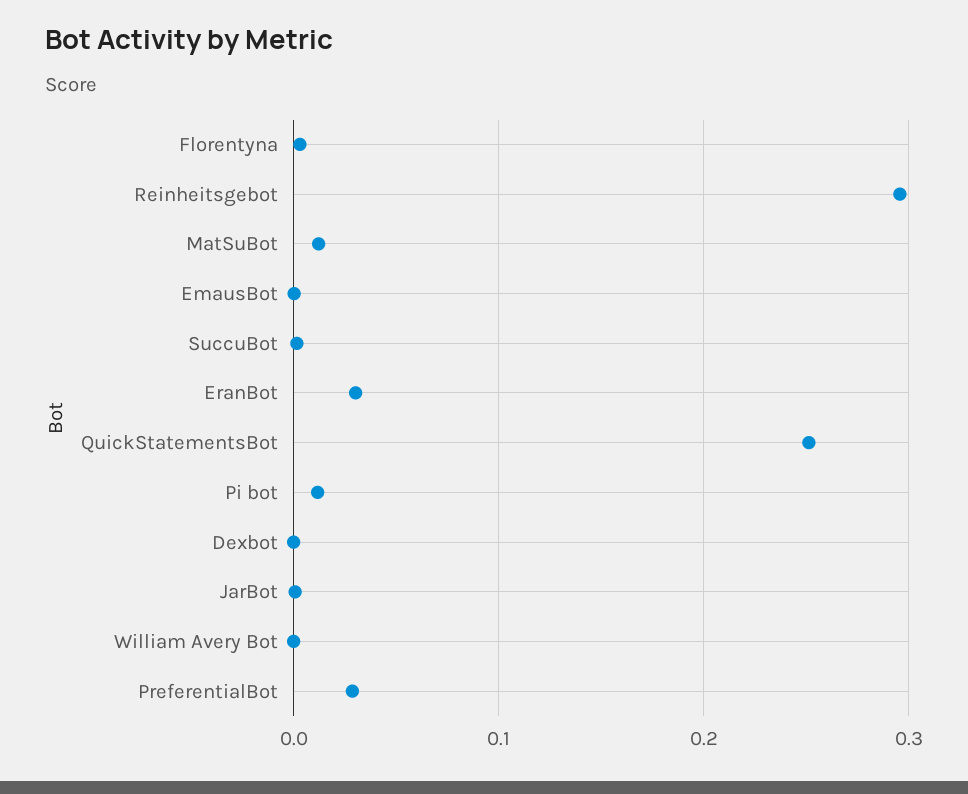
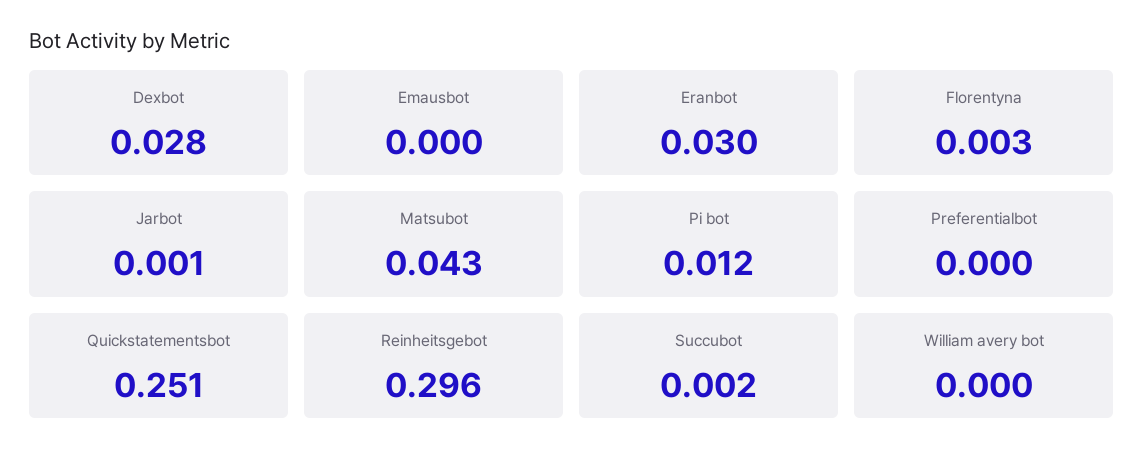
MatSuBot: 0.01 -> 0.043
Dexbot: 0 -> 0.028
PreferentialBot: 0.03 -> 0

